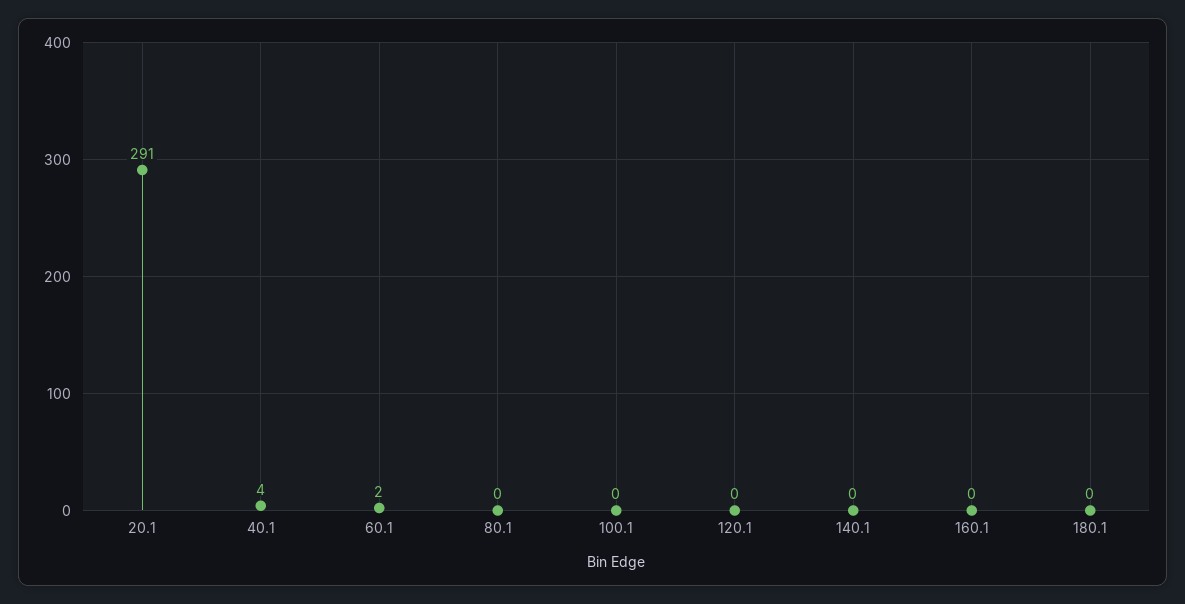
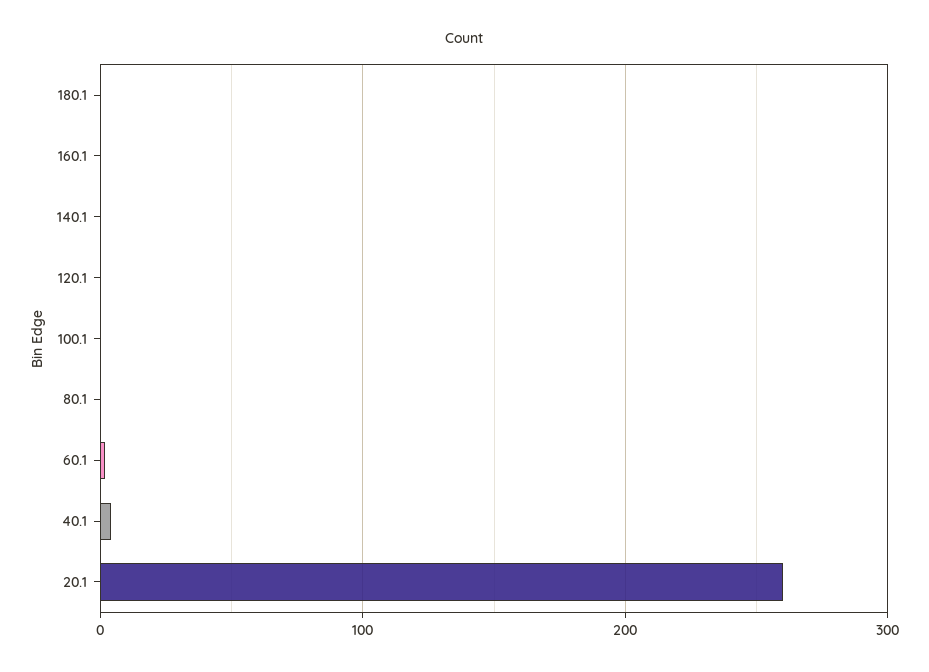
20.1: 291 -> 260

